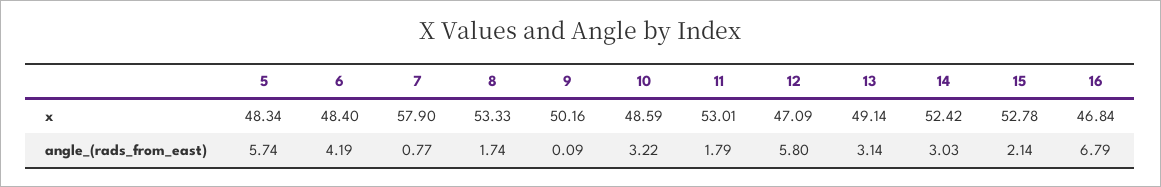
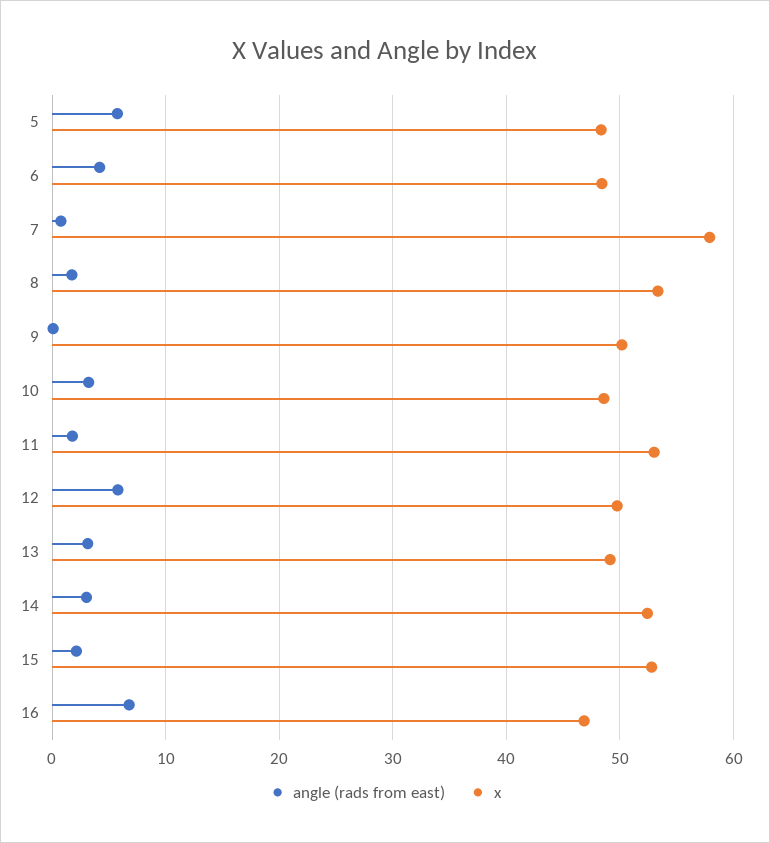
x, 12: 47.09 -> 50

